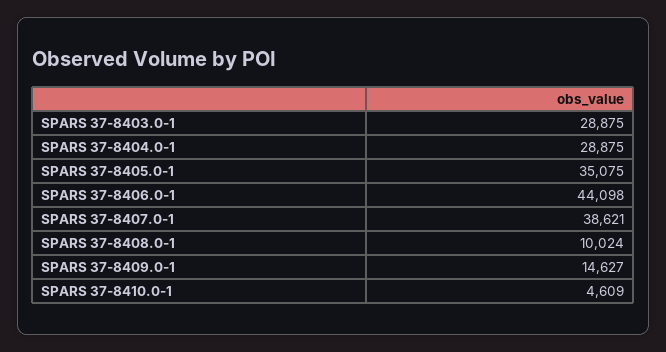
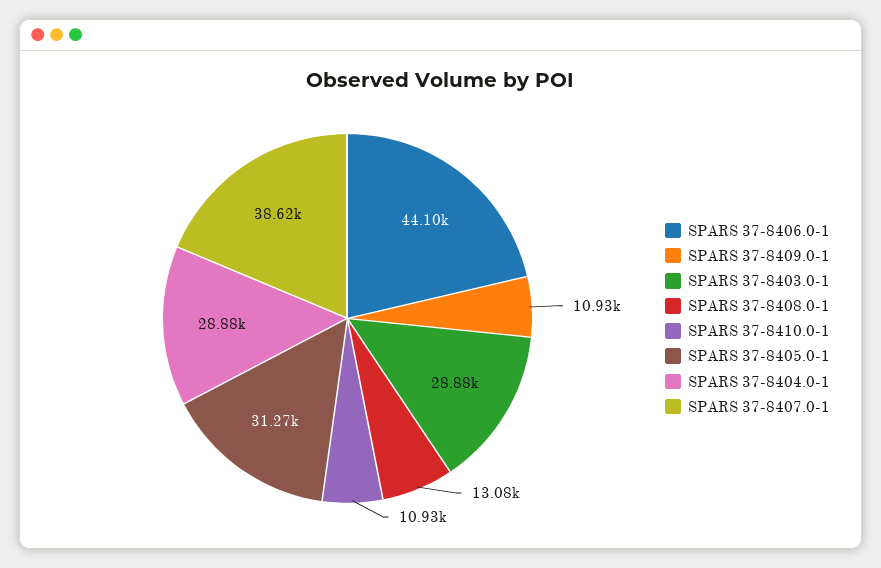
SPARS 37-8405.0-1: 35075 -> 31270
SPARS 37-8408.0-1: 10024 -> 13080
SPARS 37-8409.0-1: 14627 -> 10930
SPARS 37-8410.0-1: 4609 -> 10930

